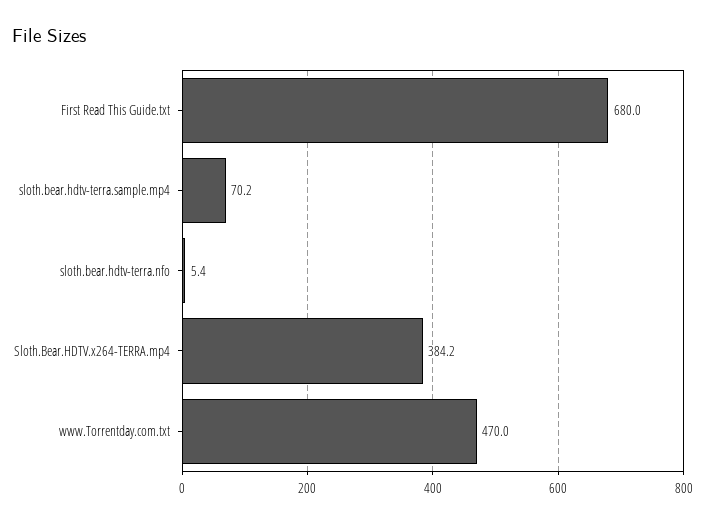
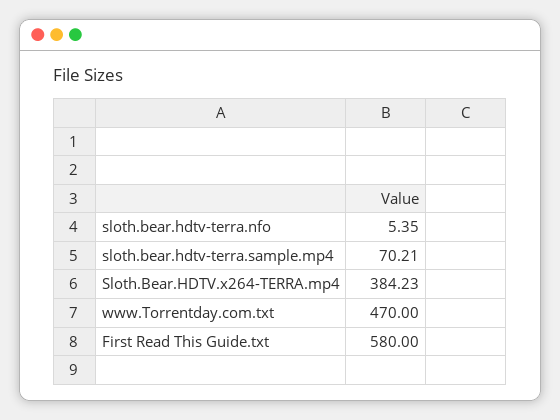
First Read This Guide.txt: 680 -> 580

